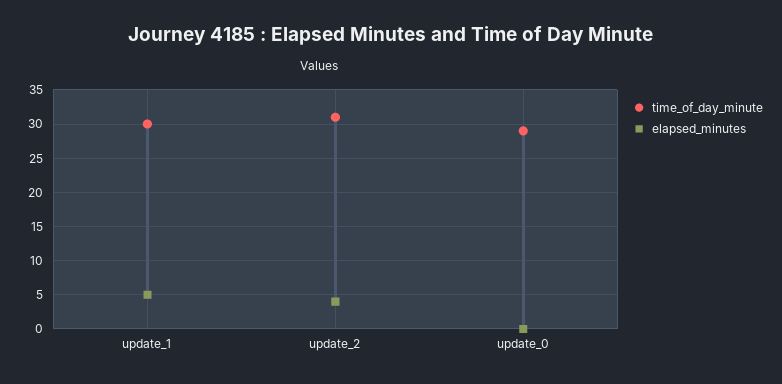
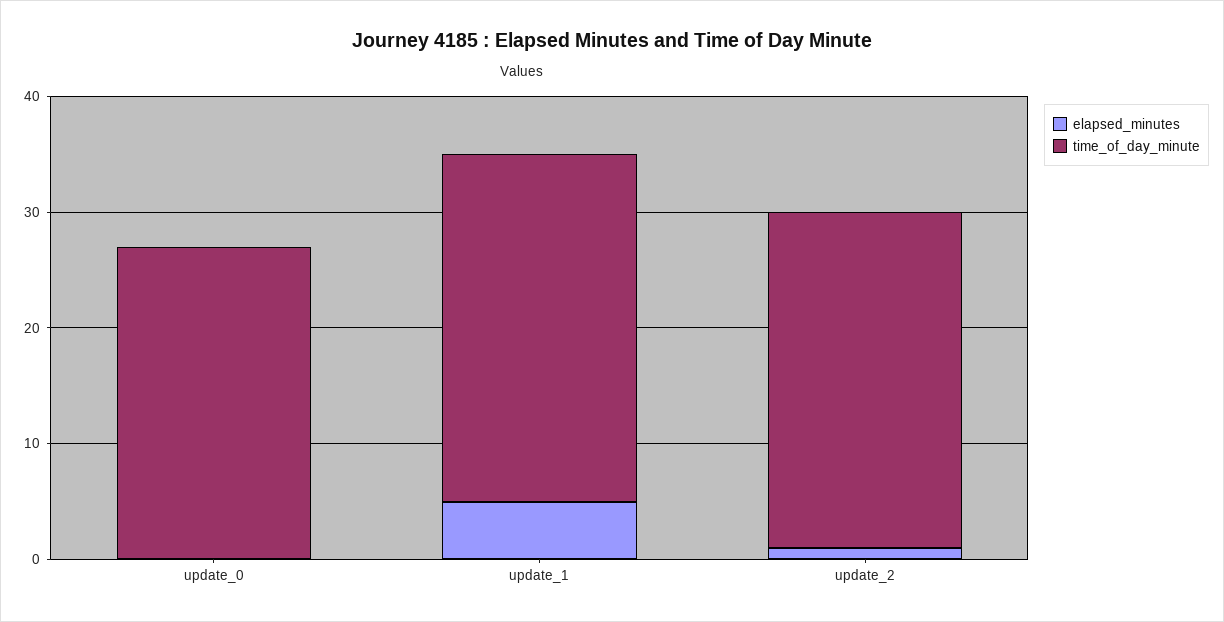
time_of_day_minute, update_2: 31 -> 29
elapsed_minutes, update_2: 4 -> 1
time_of_day_minute, update_0: 29 -> 27

